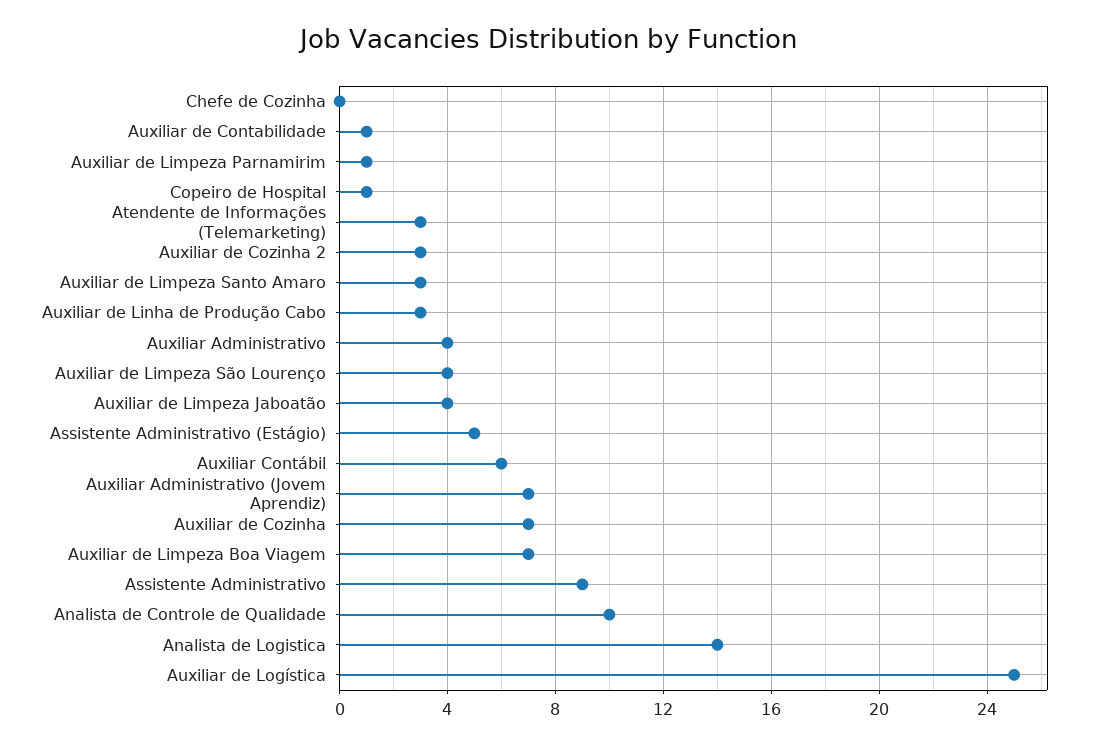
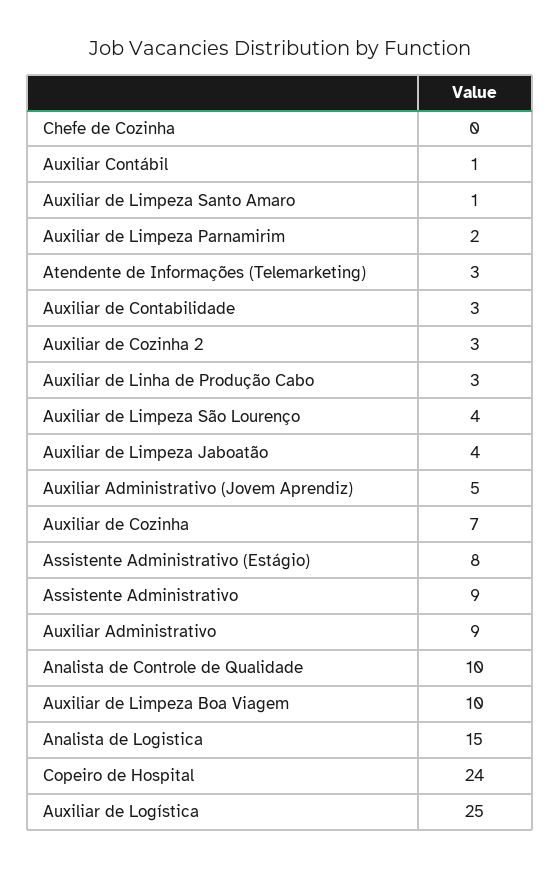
Auxiliar de Contabilidade: 1 -> 3
Auxiliar de Limpeza Parnamirim: 1 -> 2
Copeiro de Hospital: 1 -> 24
Auxiliar de Limpeza Santo Amaro: 3 -> 1
Auxiliar Administrativo: 4 -> 9
Assistente Administrativo (Estágio): 5 -> 8
Auxiliar Contábil: 6 -> 1
Auxiliar Administrativo (Jovem Aprendiz): 7 -> 5
Auxiliar de Limpeza Boa Viagem: 7 -> 10
Analista de Logistica: 14 -> 15

